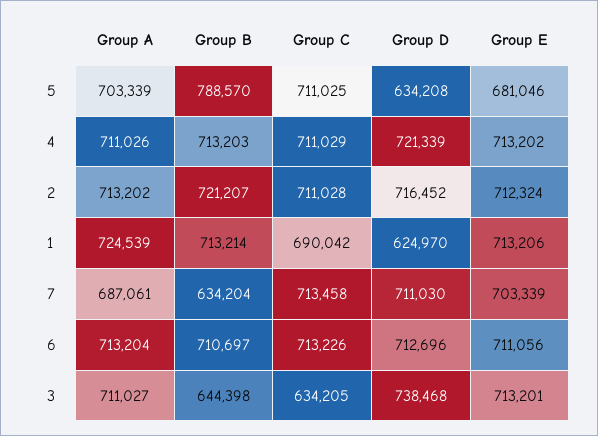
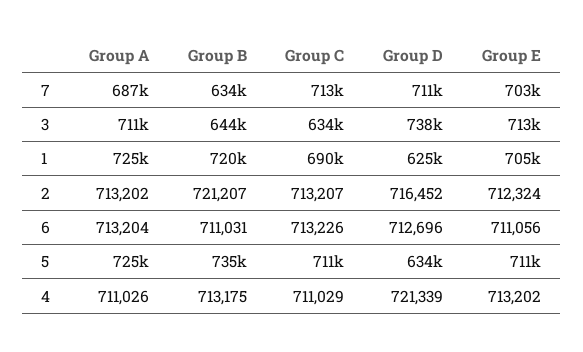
Group A, 5: 703339 -> 725000
Group B, 5: 788570 -> 735000
Group E, 5: 681046 -> 711000
Group B, 4: 713203 -> 713175
Group C, 2: 711028 -> 713207
Group B, 1: 713214 -> 720000
Group E, 1: 713206 -> 705000
Group B, 6: 710697 -> 711031

